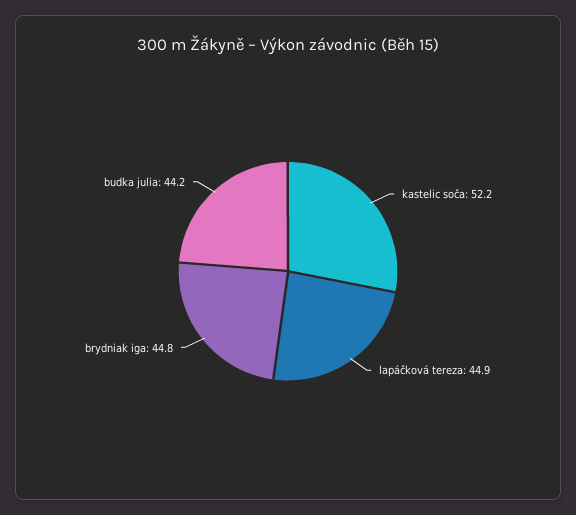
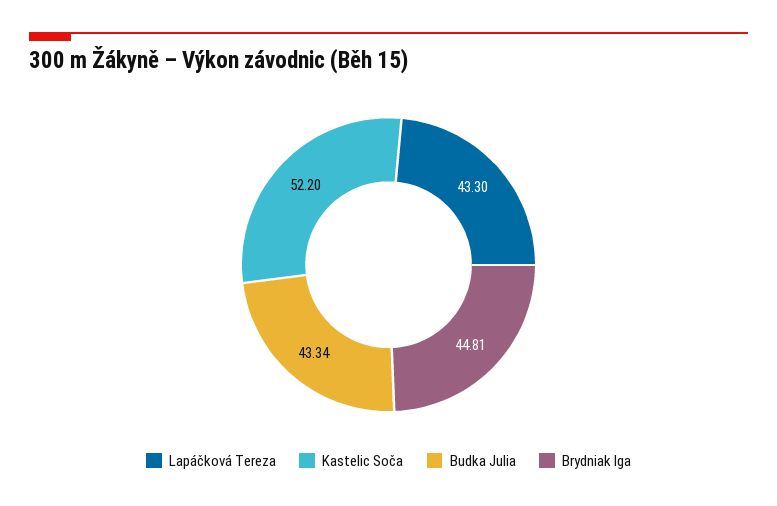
lapáčková tereza: 44.9 -> 43.3
budka julia: 44.2 -> 43.34

